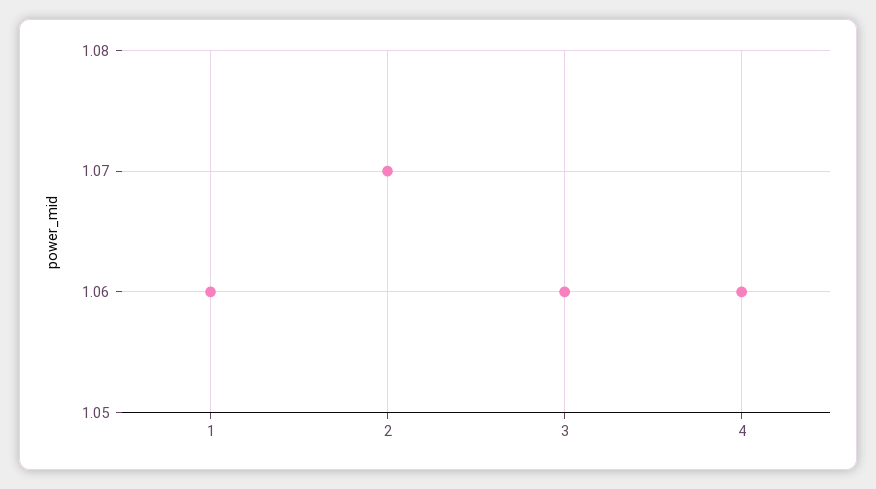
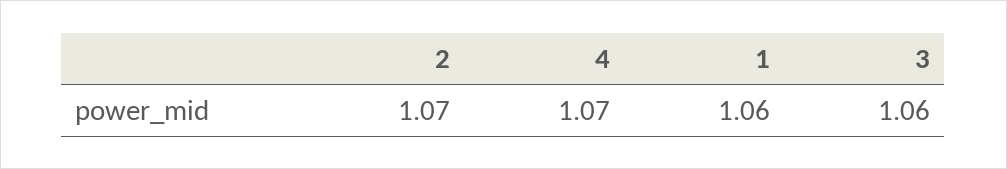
4: 1.06 -> 1.07

